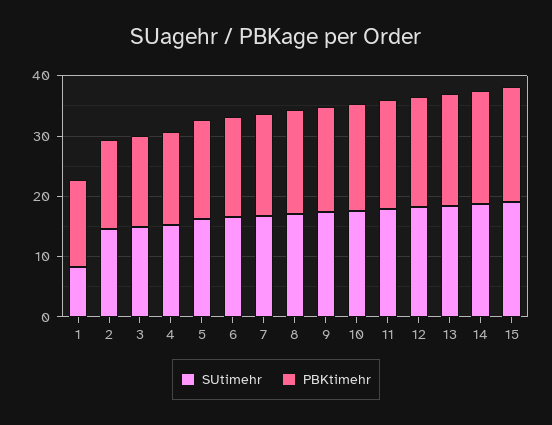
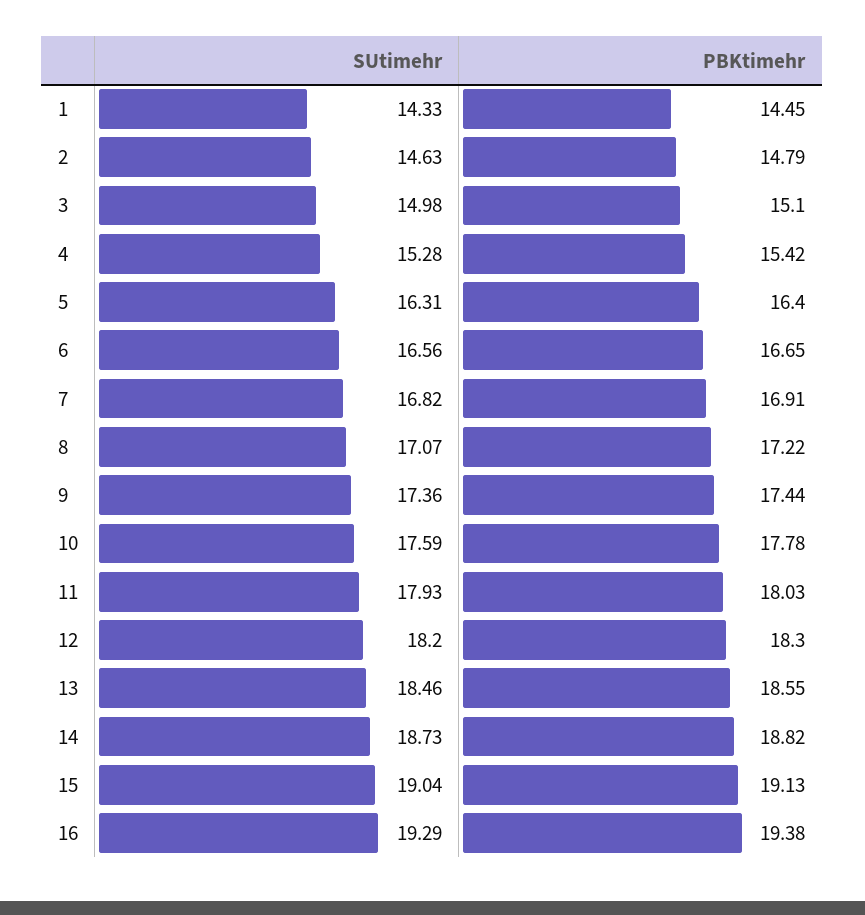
SUtimehr, 1: 8 -> 14.33
SUtimehr, 16: none -> 19.29
PBKtimehr, 16: none -> 19.38

